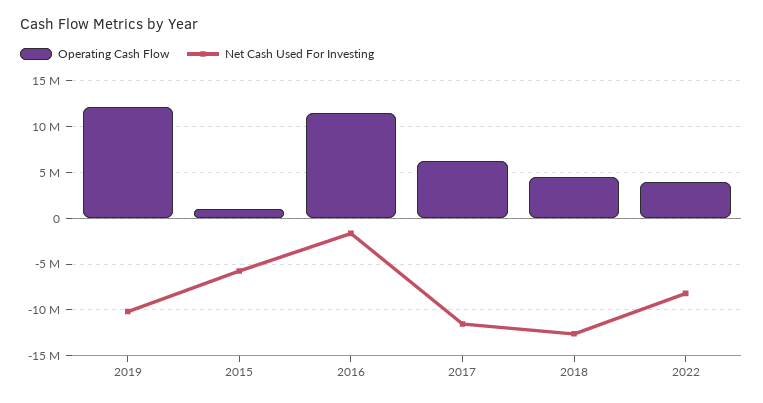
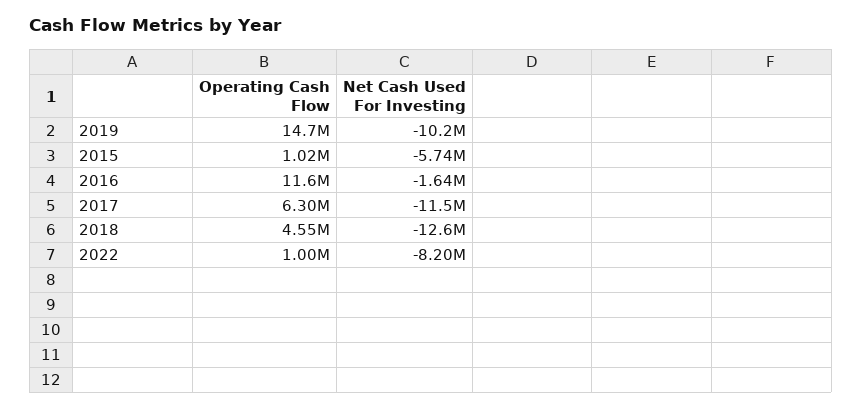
Operating Cash Flow, 2019: 12000000 -> 14700000
Operating Cash Flow, 2022: 4000000 -> 1000000

